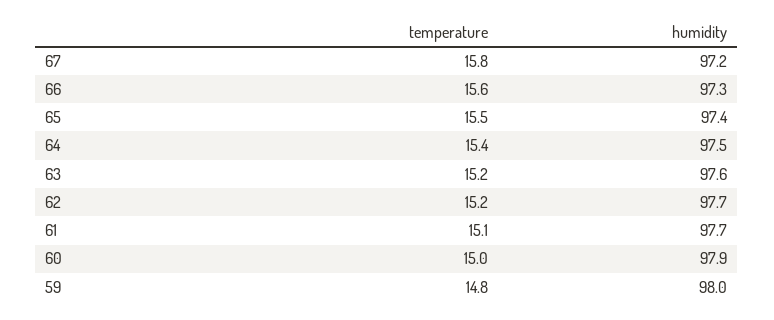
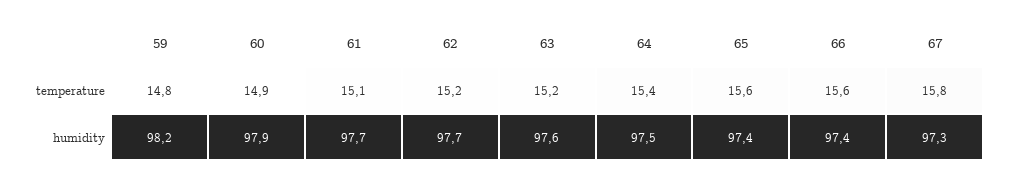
humidity, 67: 97.2 -> 97.3
humidity, 66: 97.3 -> 97.4
temperature, 65: 15.5 -> 15.6
temperature, 60: 15 -> 14.9
humidity, 59: 98 -> 98.2

